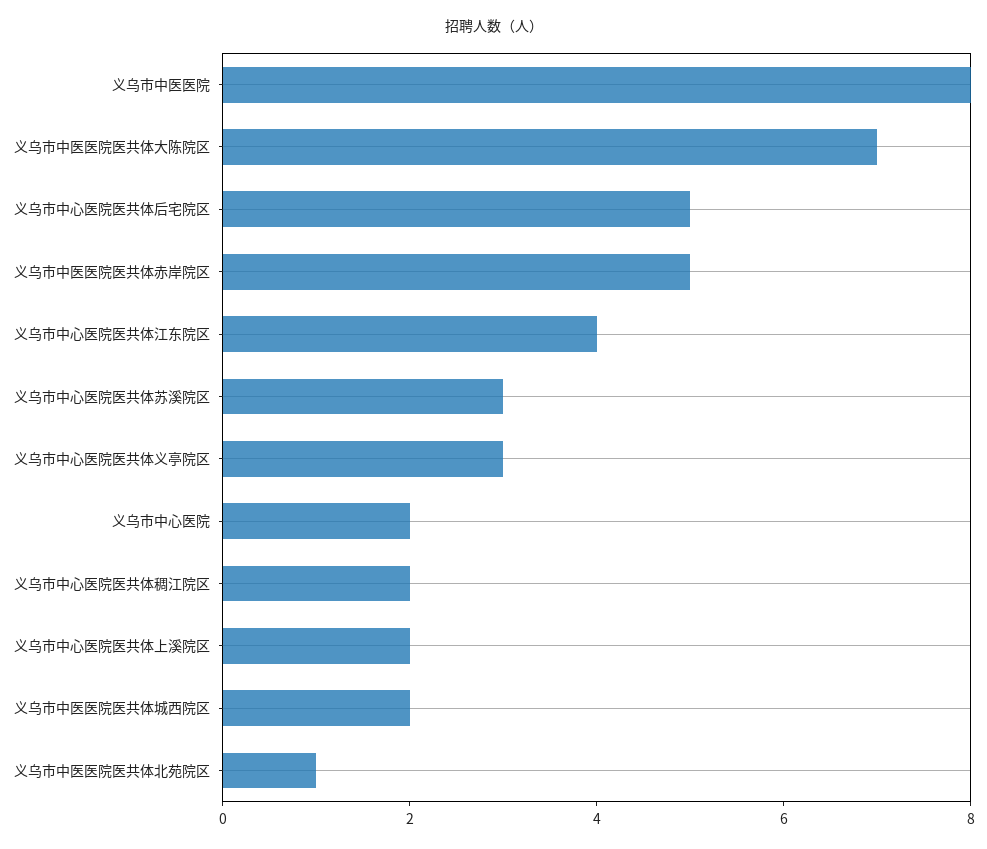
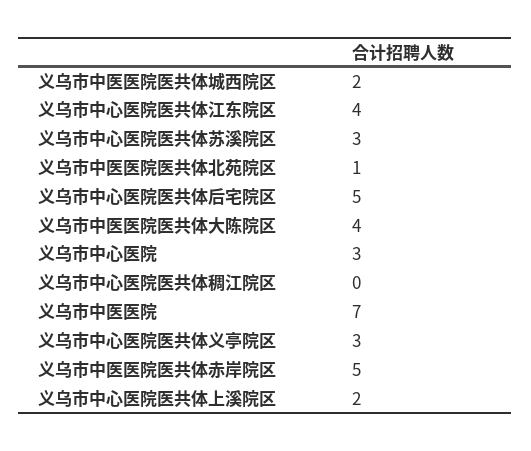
义乌市中医医院: 8 -> 7
义乌市中医医院医共体大陈院区: 7 -> 4
义乌市中心医院: 2 -> 3
义乌市中心医院医共体稠江院区: 2 -> 0

